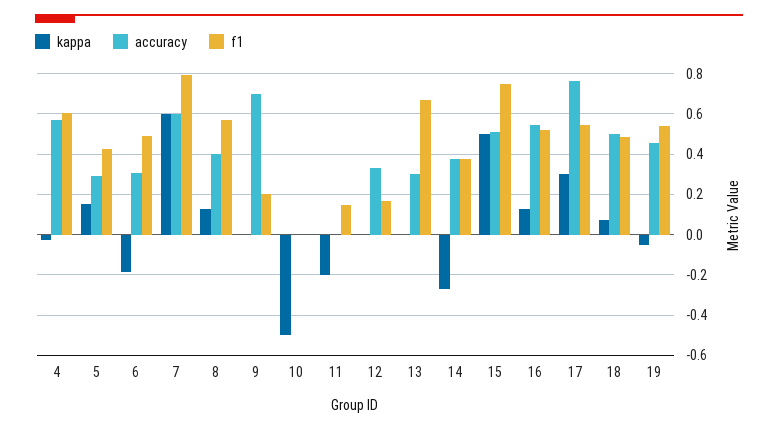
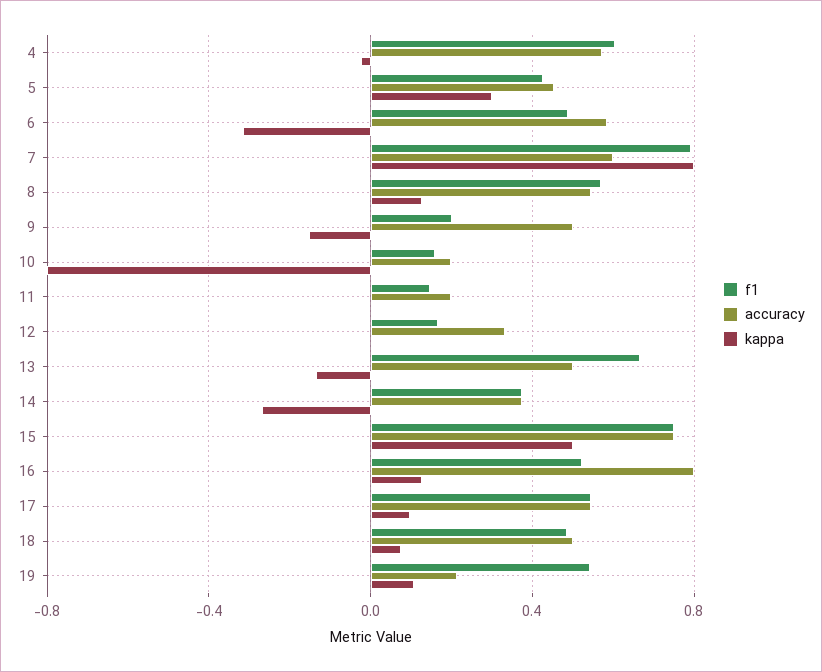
kappa, 5: 0.15 -> 0.3
accuracy, 5: 0.3 -> 0.45
kappa, 6: -0.2 -> -0.3
accuracy, 6: 0.3 -> 0.6
kappa, 7: 0.6 -> 0.8
accuracy, 8: 0.4 -> 0.55
kappa, 9: 0 -> -0.15
accuracy, 9: 0.7 -> 0.5
kappa, 10: -0.5 -> -0.8
accuracy, 10: 0 -> 0.2
f1, 10: 0 -> 0.15
kappa, 11: -0.2 -> 0
accuracy, 11: 0 -> 0.2
kappa, 13: 0 -> -0.15
accuracy, 13: 0.3 -> 0.5
accuracy, 15: 0.5 -> 0.75
accuracy, 16: 0.55 -> 0.8
kappa, 17: 0.3 -> 0.1
accuracy, 17: 0.75 -> 0.55
kappa, 19: -0.05 -> 0.1
accuracy, 19: 0.45 -> 0.2

